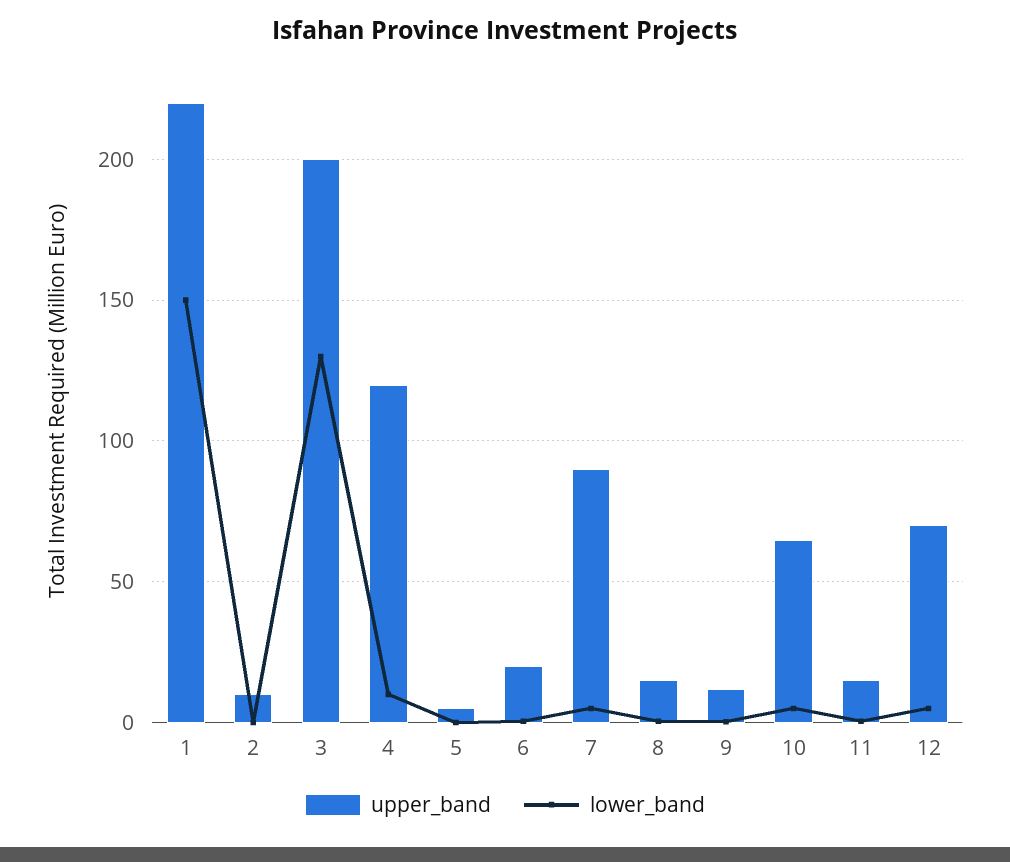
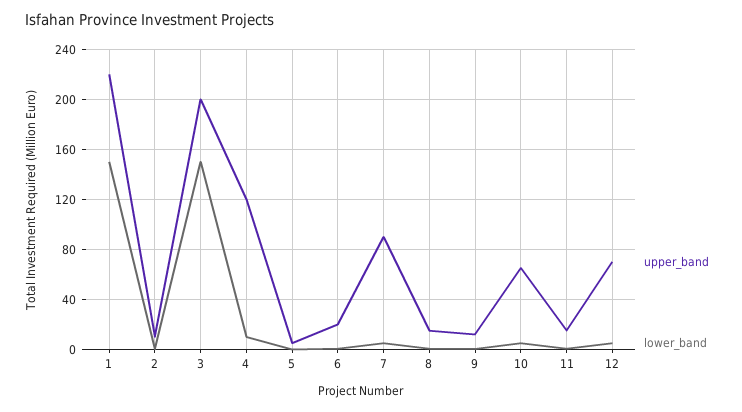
lower_band, 3: 130 -> 150

